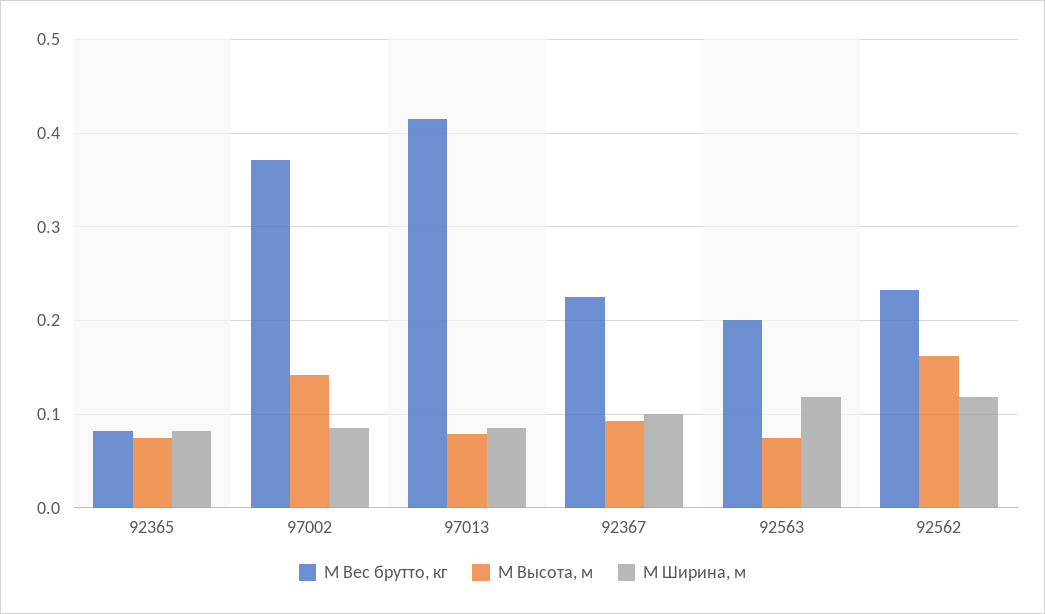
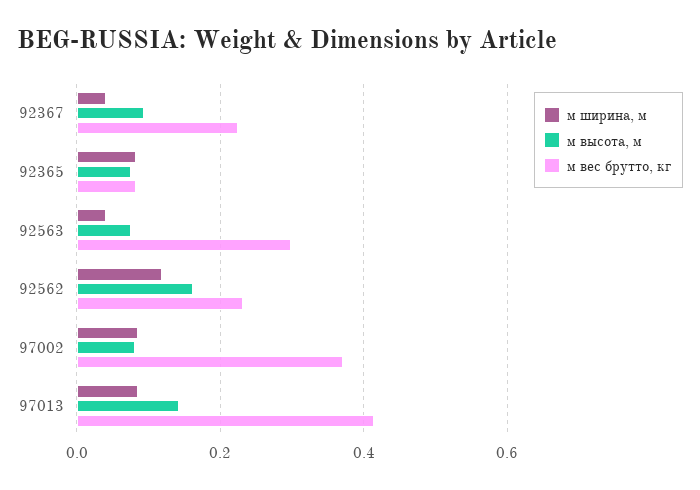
М Высота, м, 97002: 0.14 -> 0.08
М Высота, м, 97013: 0.08 -> 0.14
М Ширина, м, 92367: 0.1 -> 0.04
М Вес брутто, кг, 92563: 0.2 -> 0.3
М Ширина, м, 92563: 0.12 -> 0.04

